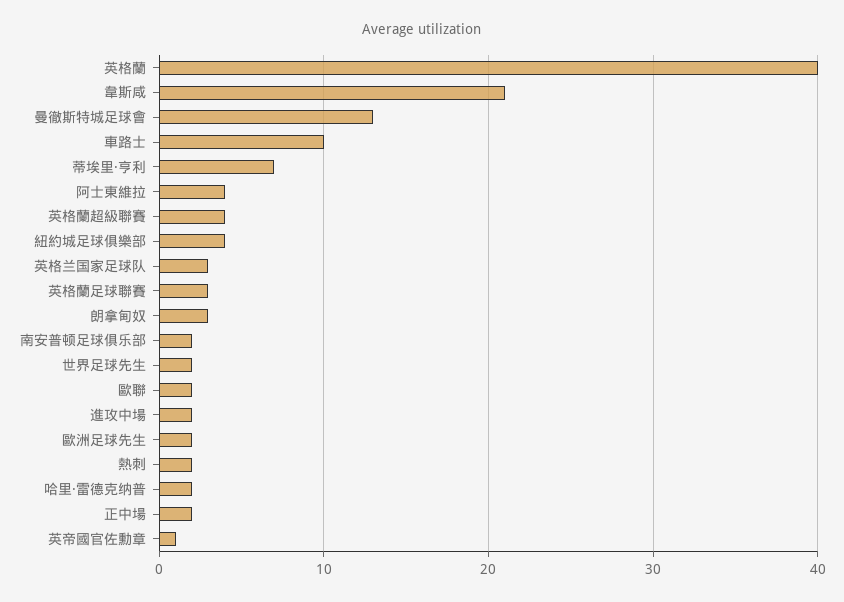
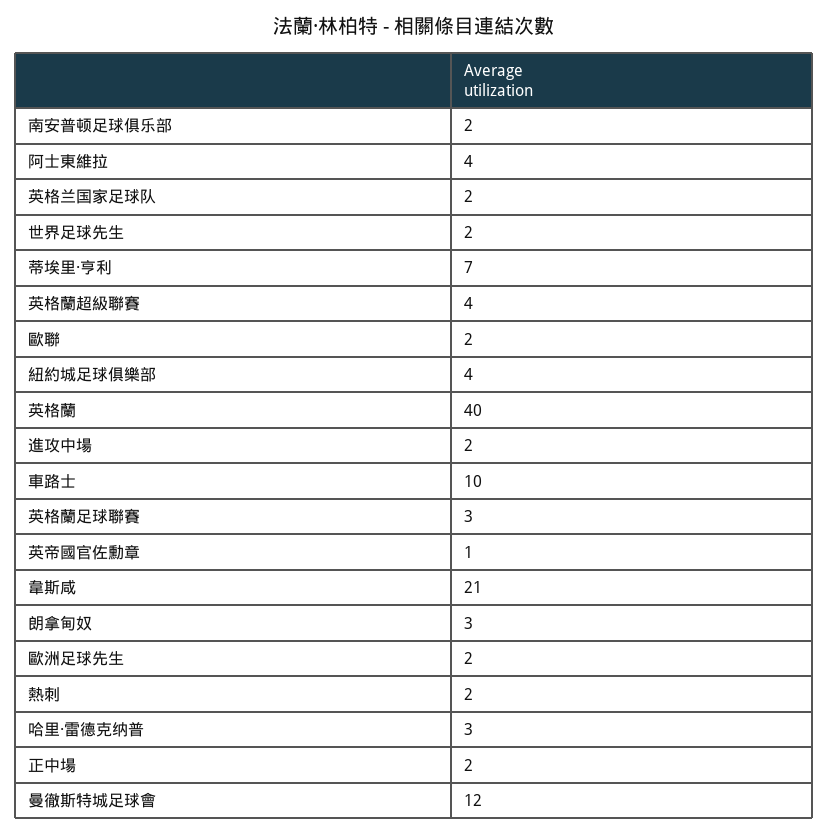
曼徹斯特城足球會: 13 -> 12
英格兰国家足球队: 3 -> 2
哈里·雷德克纳普: 2 -> 3

